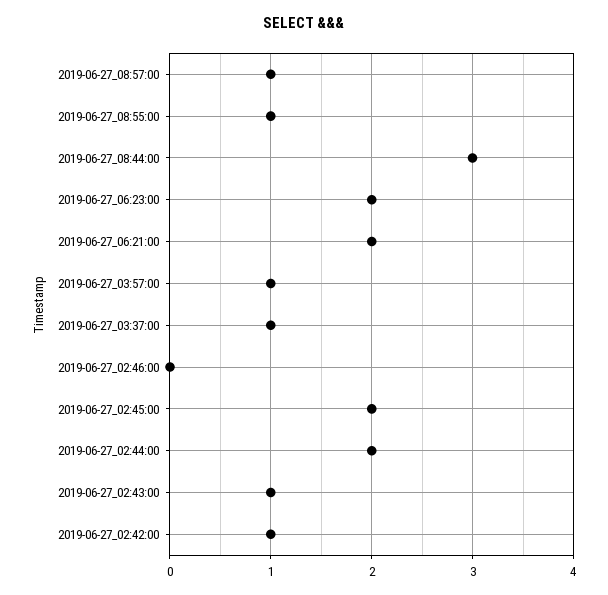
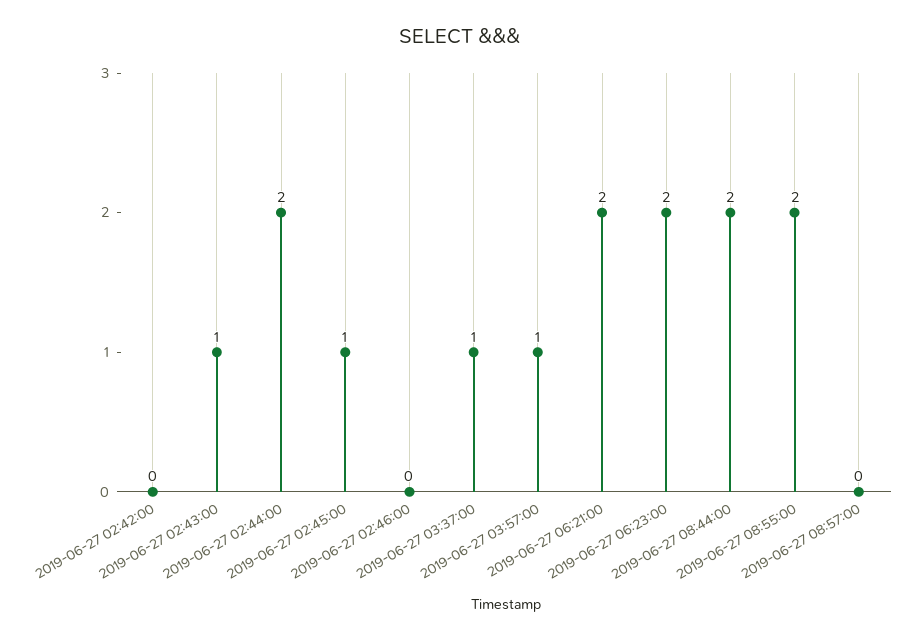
2019-06-27_08:57:00: 1 -> 0
2019-06-27_08:55:00: 1 -> 2
2019-06-27_08:44:00: 3 -> 2
2019-06-27_02:45:00: 2 -> 1
2019-06-27_02:42:00: 1 -> 0

